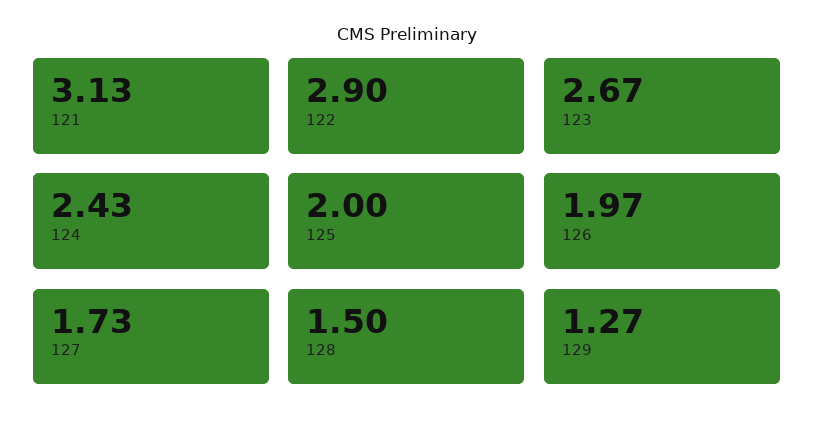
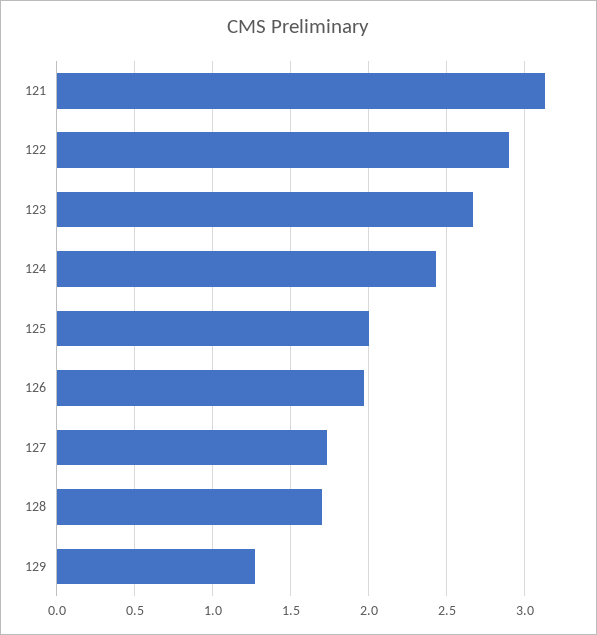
128: 1.5 -> 1.7

